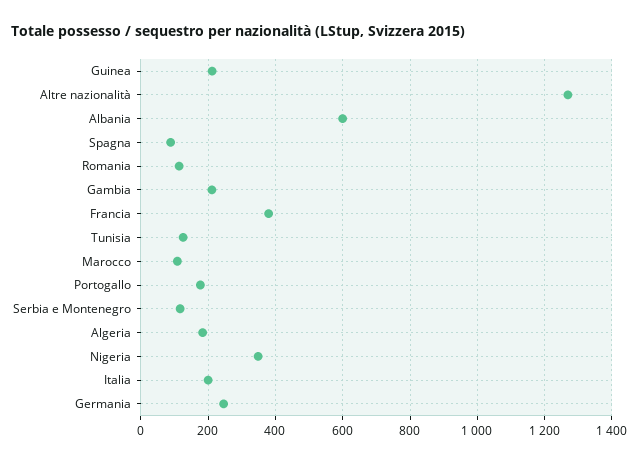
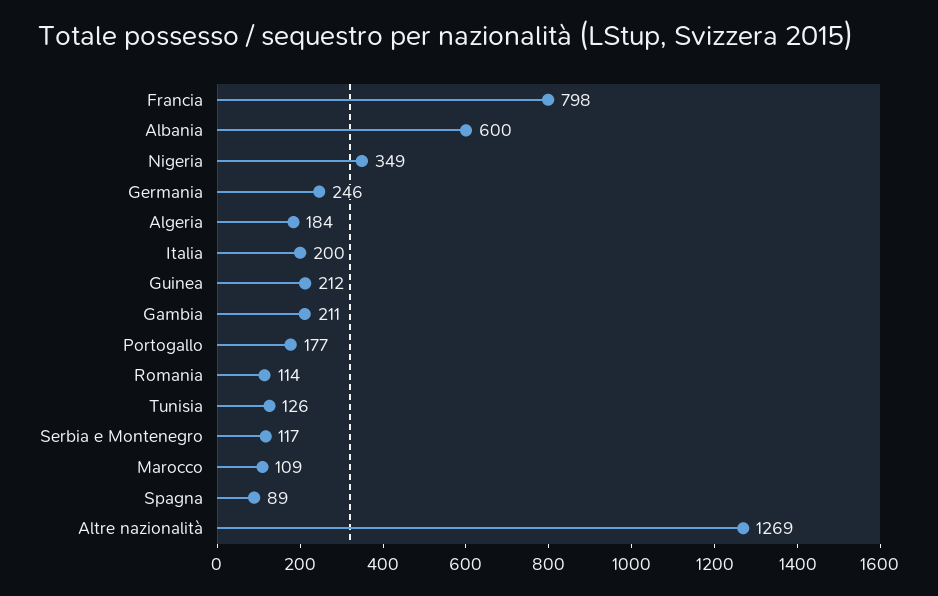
Francia: 380 -> 798

